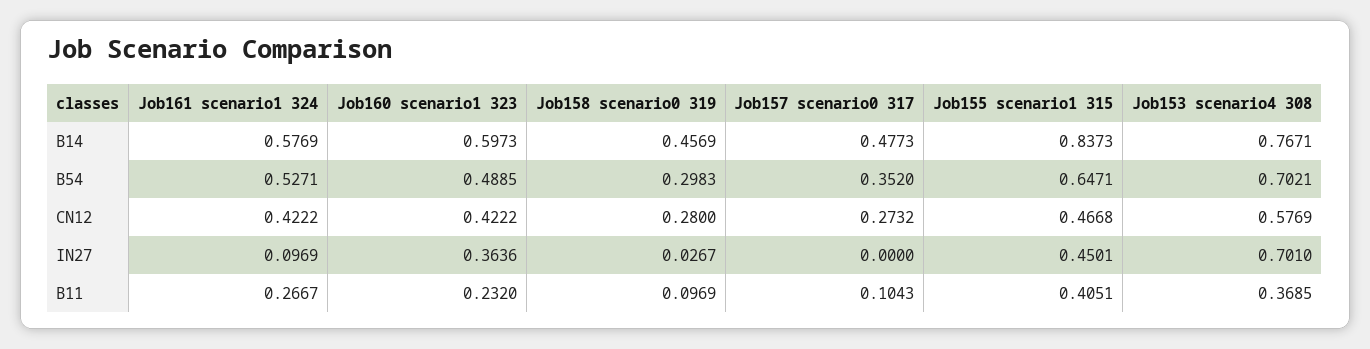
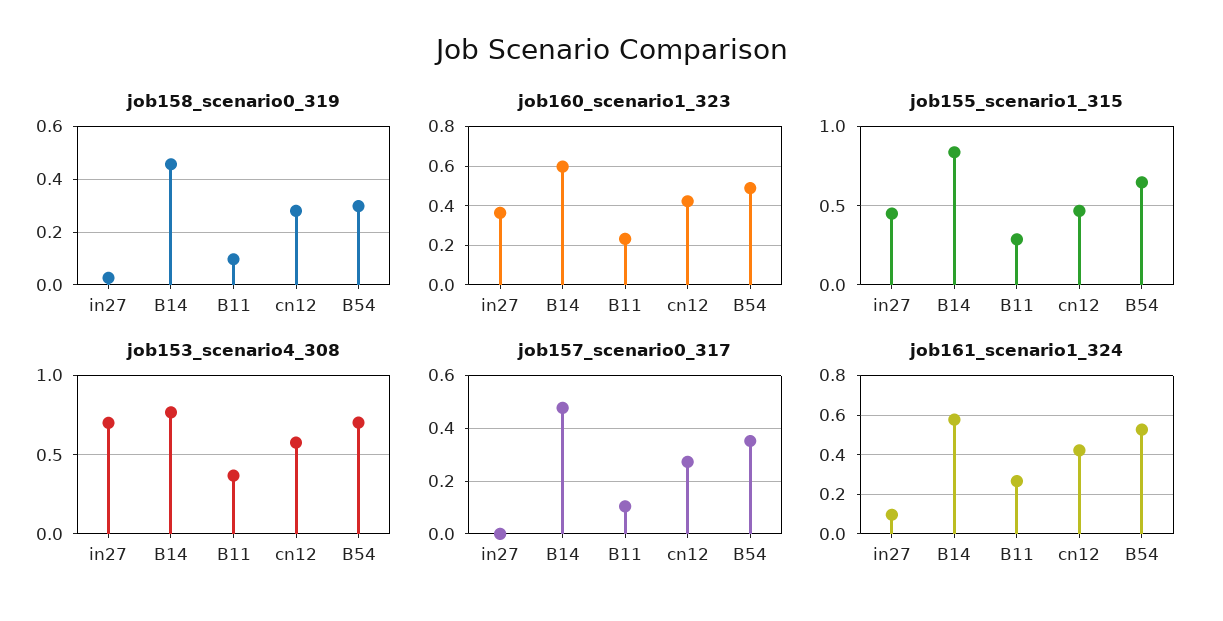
Job155 scenario1 315, B11: 0.4051 -> 0.3

